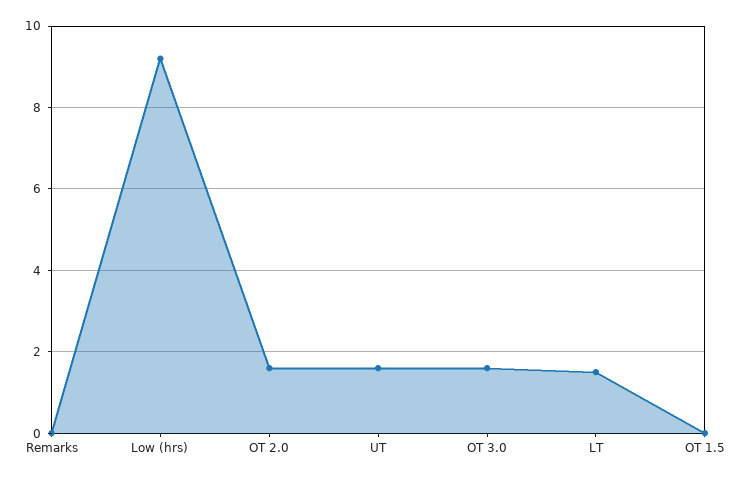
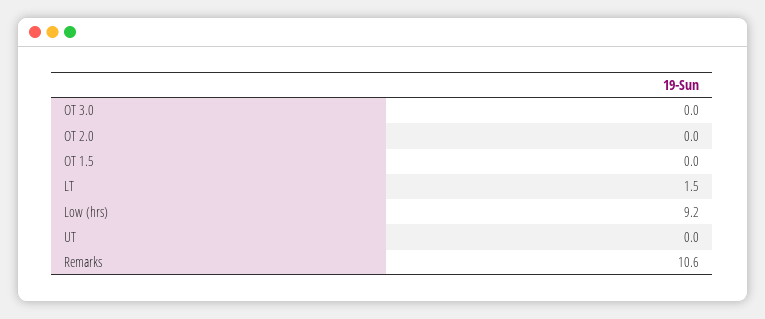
Remarks: 0 -> 10.6
OT 2.0: 1.5 -> 0
UT: 1.5 -> 0
OT 3.0: 1.5 -> 0

